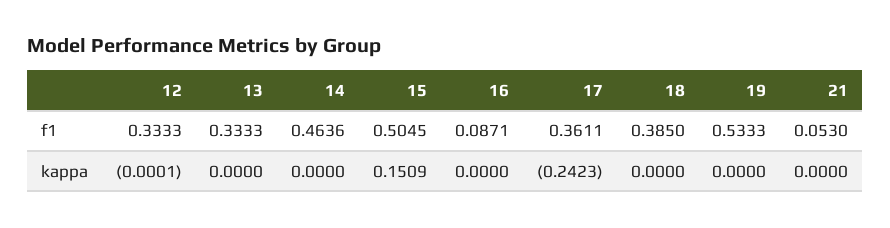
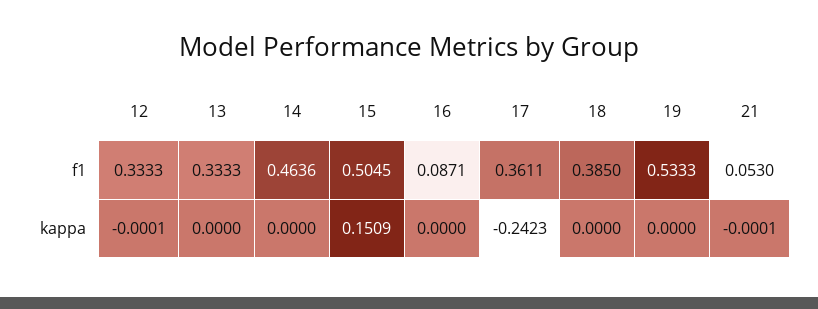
21, kappa: 0 -> -0.0001

